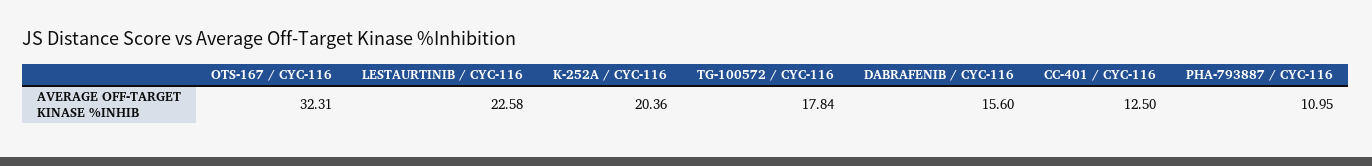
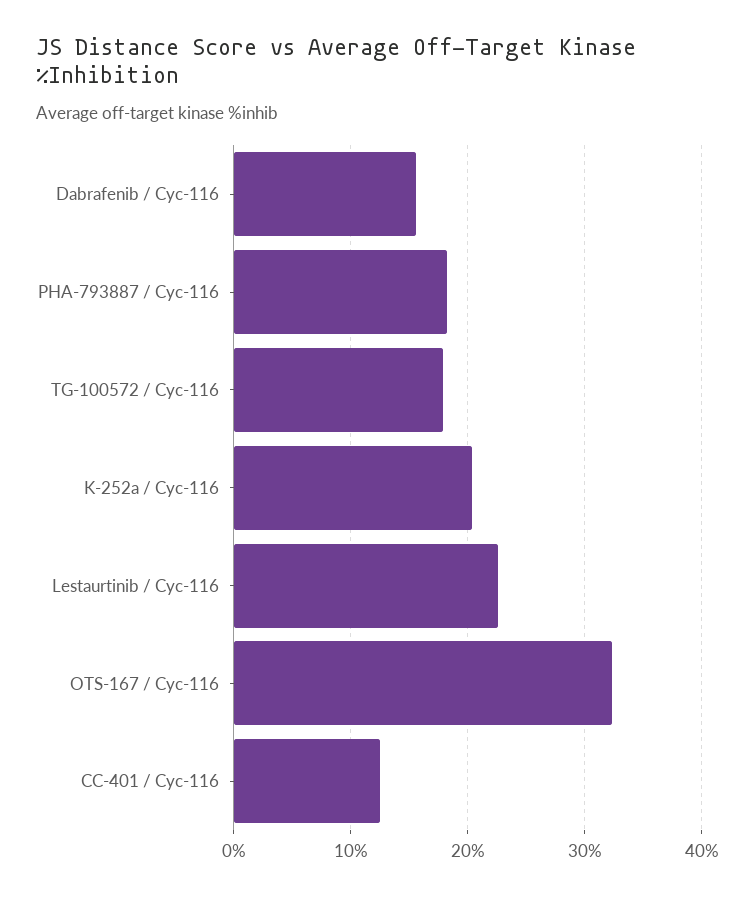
PHA-793887 / CYC-116: 10.95 -> 18

